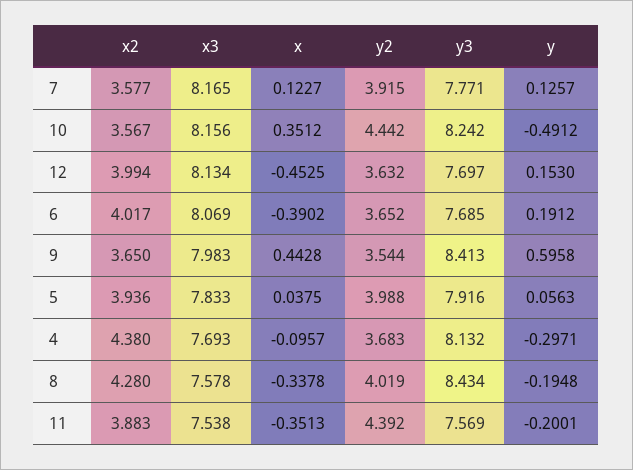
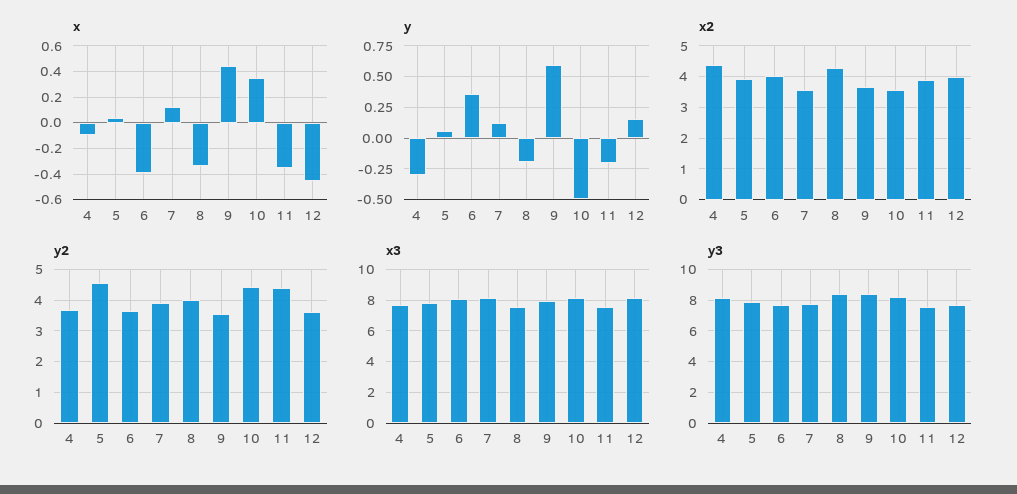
y, 6: 0.1912 -> 0.35
y2, 5: 3.988 -> 4.6

